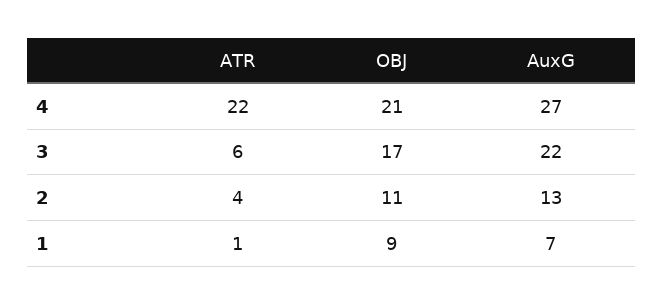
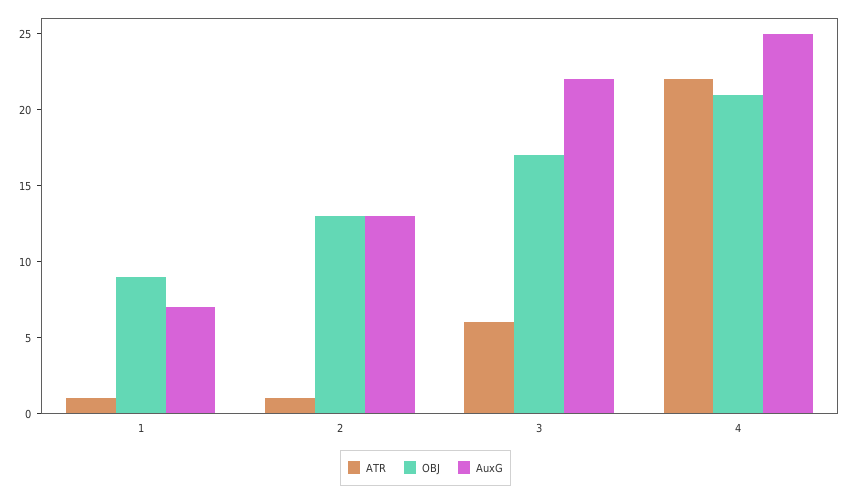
AuxG, 4: 27 -> 25
ATR, 2: 4 -> 1
OBJ, 2: 11 -> 13

